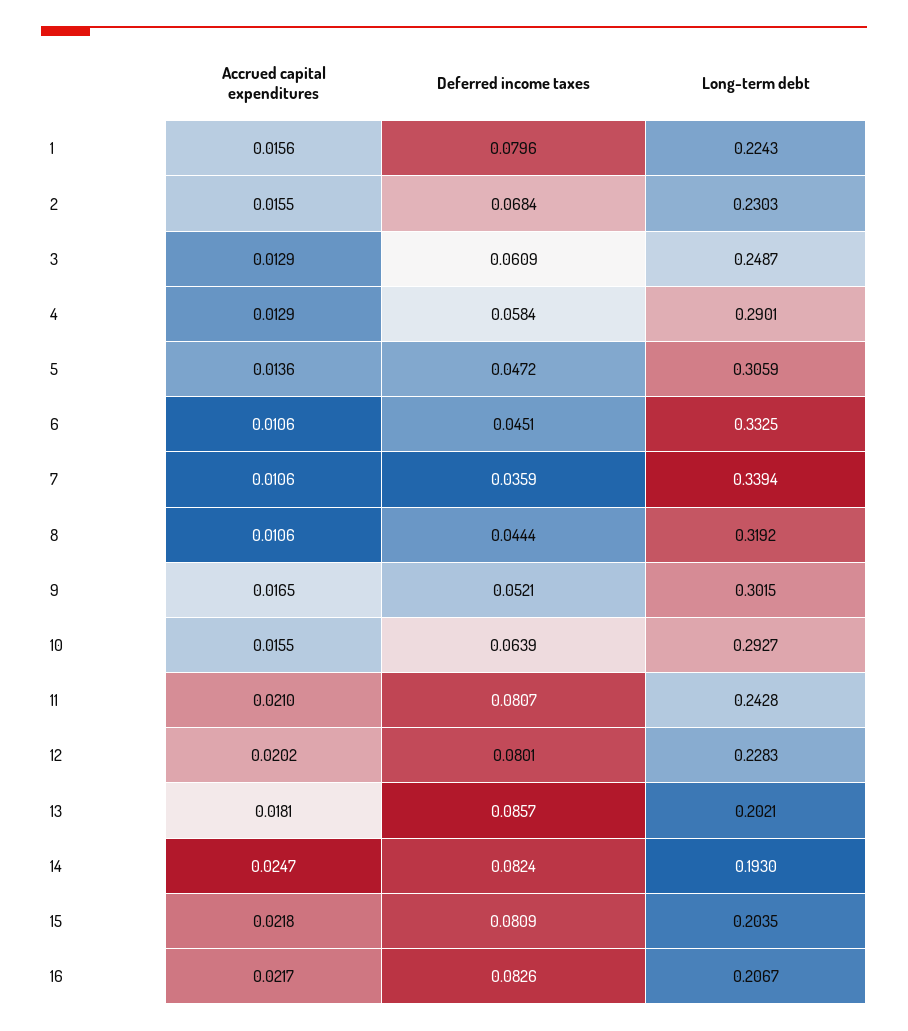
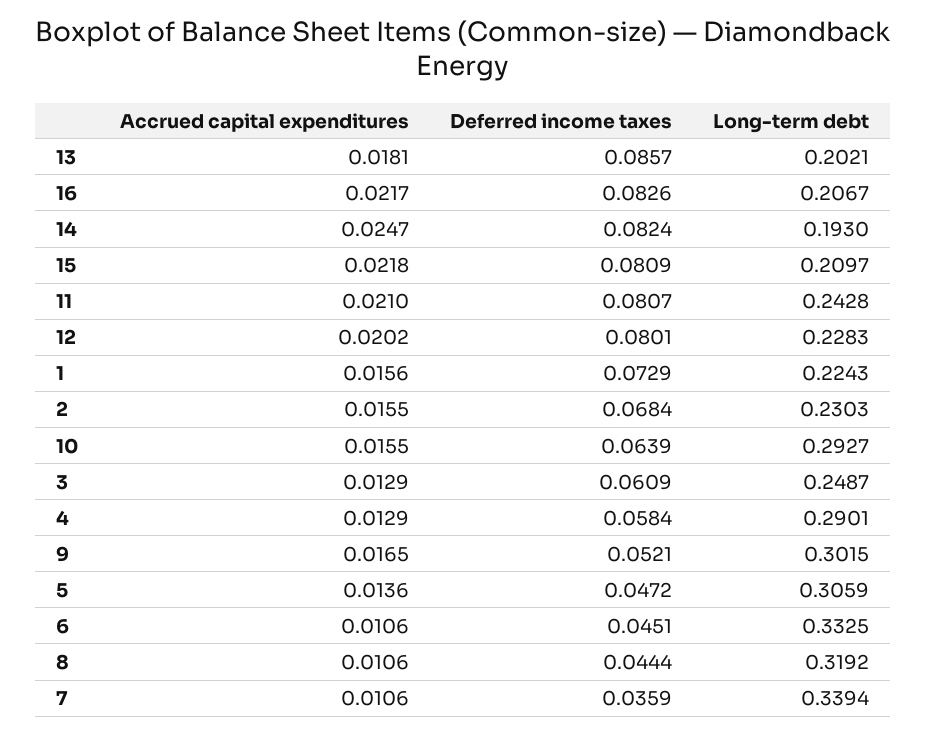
Deferred income taxes, 1: 0.0796 -> 0.0729
Long-term debt, 15: 0.2035 -> 0.2097

